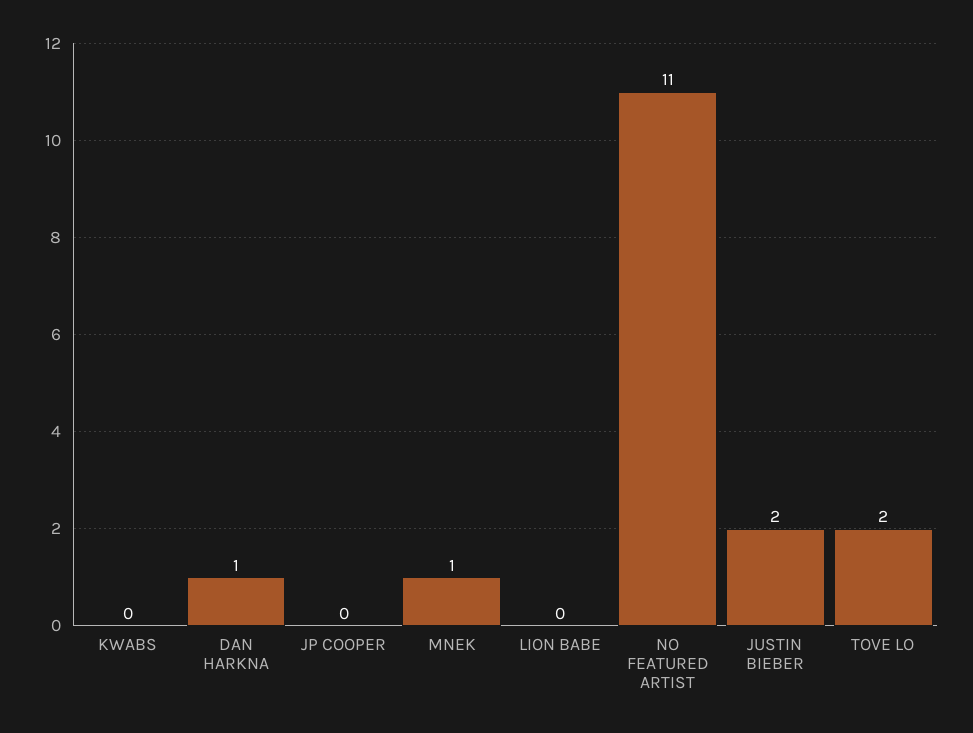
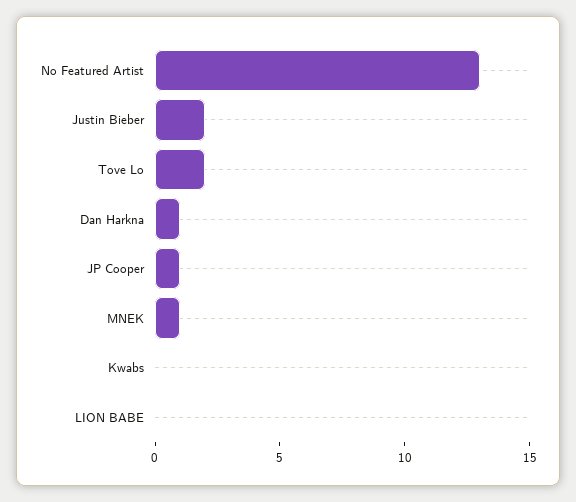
JP COOPER: 0 -> 1
NO FEATURED ARTIST: 11 -> 13

